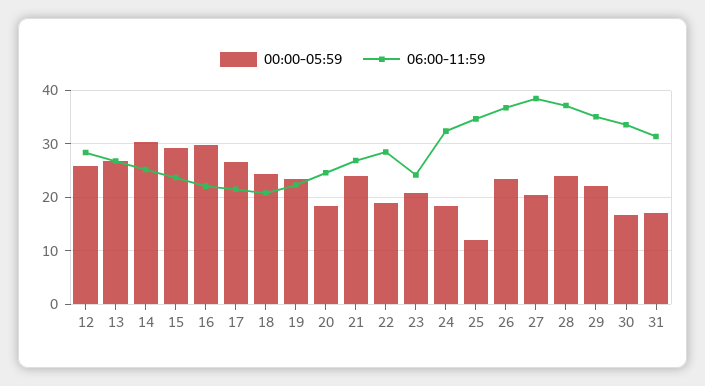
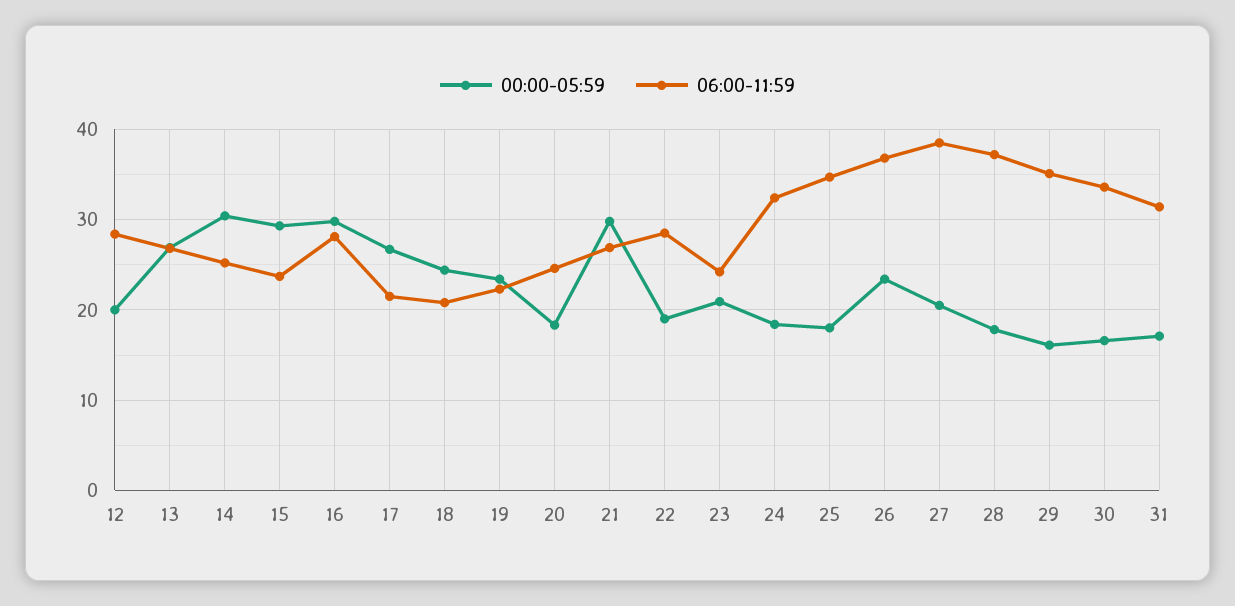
00:00-05:59, 12: 26 -> 20
06:00-11:59, 16: 22 -> 28
00:00-05:59, 21: 24 -> 30
00:00-05:59, 25: 12 -> 18
00:00-05:59, 28: 24 -> 18
00:00-05:59, 29: 22 -> 16

